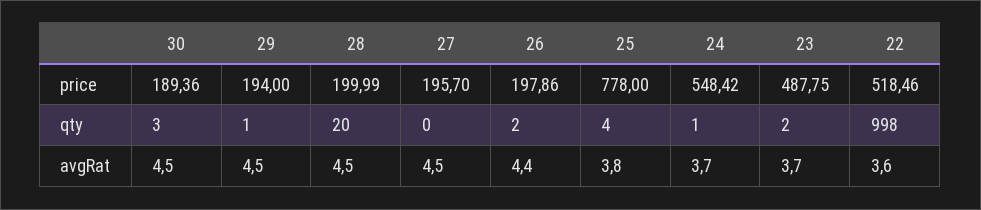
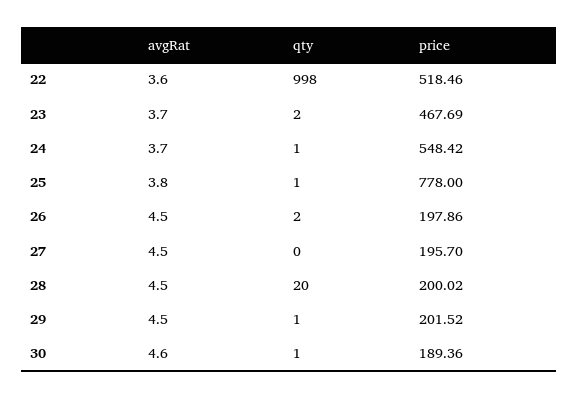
29, price: 194 -> 201.52
28, price: 199.99 -> 200.02
23, price: 487.75 -> 467.69
30, qty: 3 -> 1
25, qty: 4 -> 1
30, avgRat: 4.5 -> 4.6
26, avgRat: 4.4 -> 4.5

